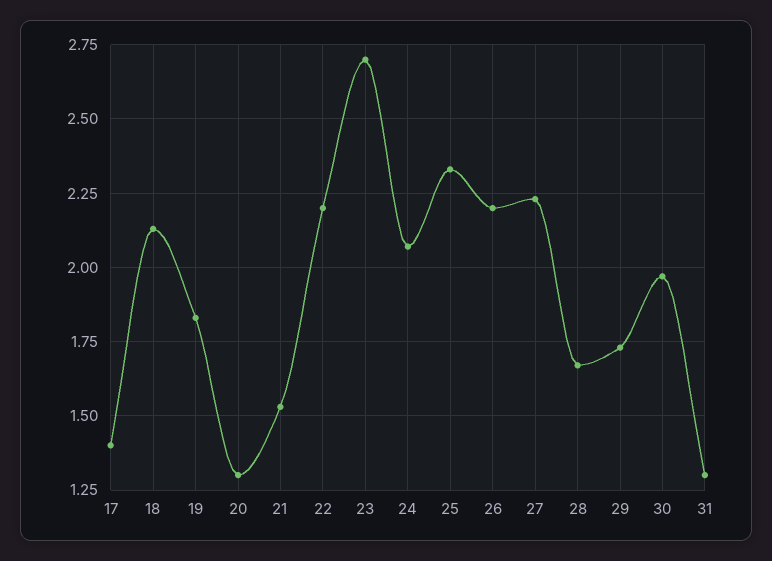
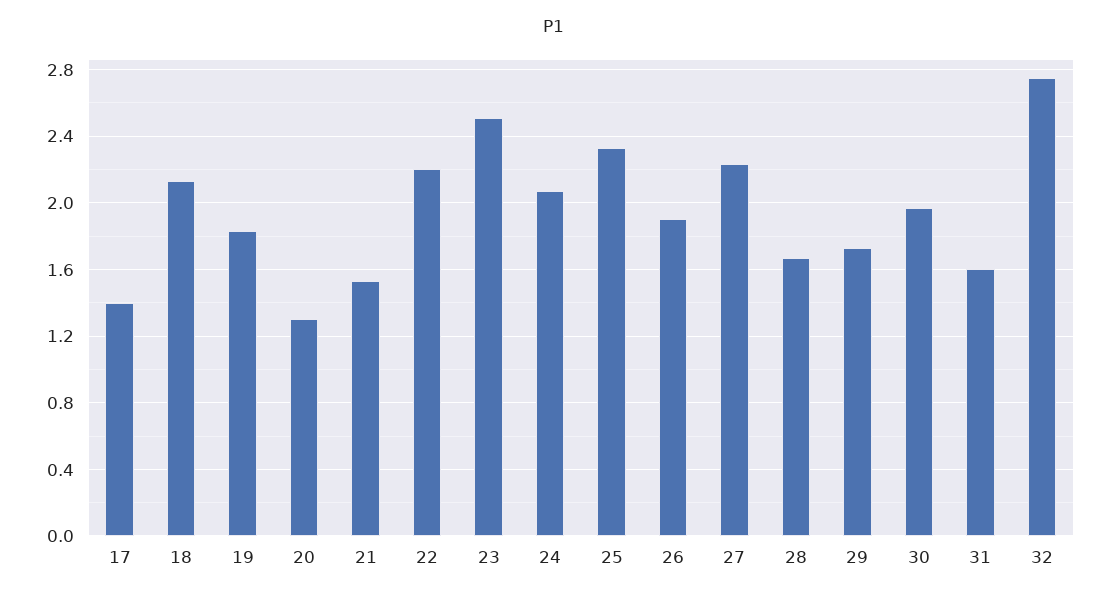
23: 2.7 -> 2.5
26: 2.2 -> 1.9
31: 1.3 -> 1.6
32: none -> 2.75

